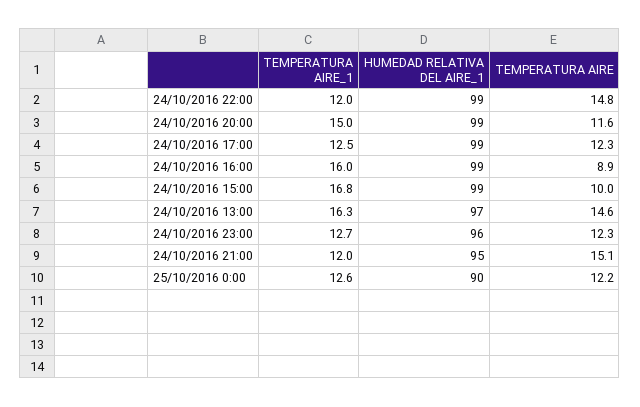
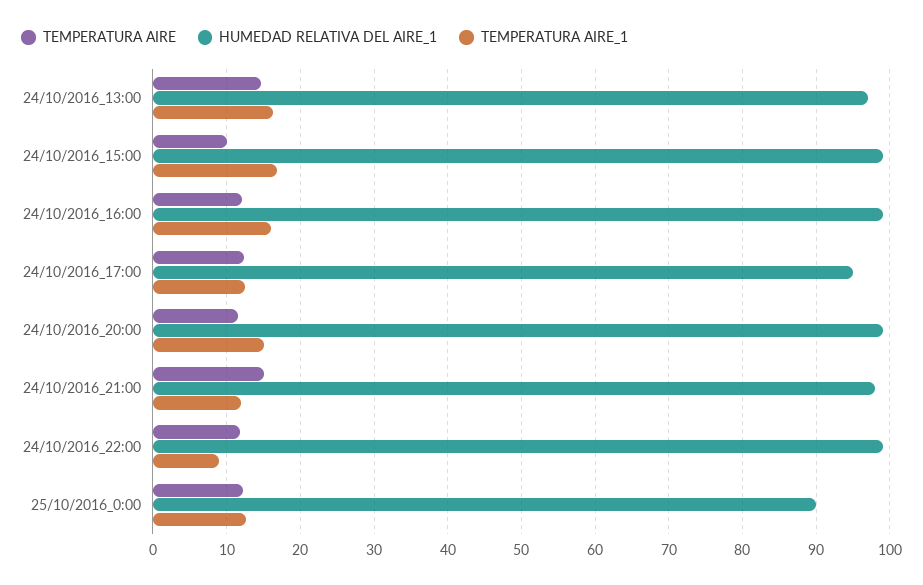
TEMPERATURA AIRE_1, 24/10/2016 22:00: 12 -> 9
TEMPERATURA AIRE, 24/10/2016 22:00: 14.8 -> 12
HUMEDAD RELATIVA DEL AIRE_1, 24/10/2016 17:00: 99 -> 95
TEMPERATURA AIRE, 24/10/2016 16:00: 8.9 -> 12
TEMPERATURA AIRE_1, 24/10/2016 23:00: 12.7 -> none
HUMEDAD RELATIVA DEL AIRE_1, 24/10/2016 23:00: 96 -> none
TEMPERATURA AIRE, 24/10/2016 23:00: 12.3 -> none
HUMEDAD RELATIVA DEL AIRE_1, 24/10/2016 21:00: 95 -> 98

